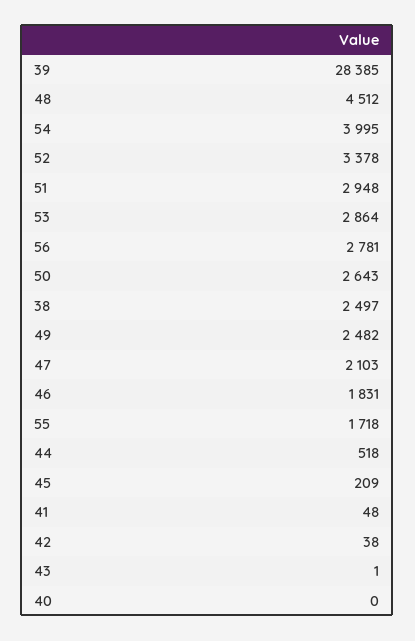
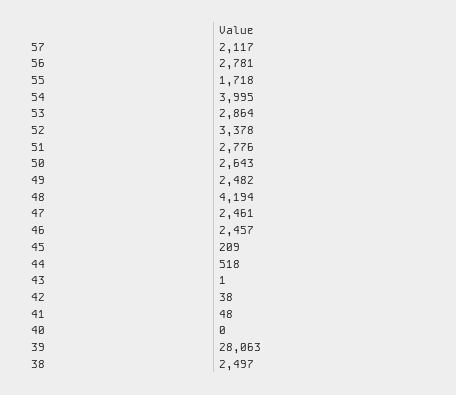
39: 28385 -> 28063
48: 4512 -> 4194
51: 2948 -> 2776
47: 2103 -> 2461
46: 1831 -> 2457
57: none -> 2117

